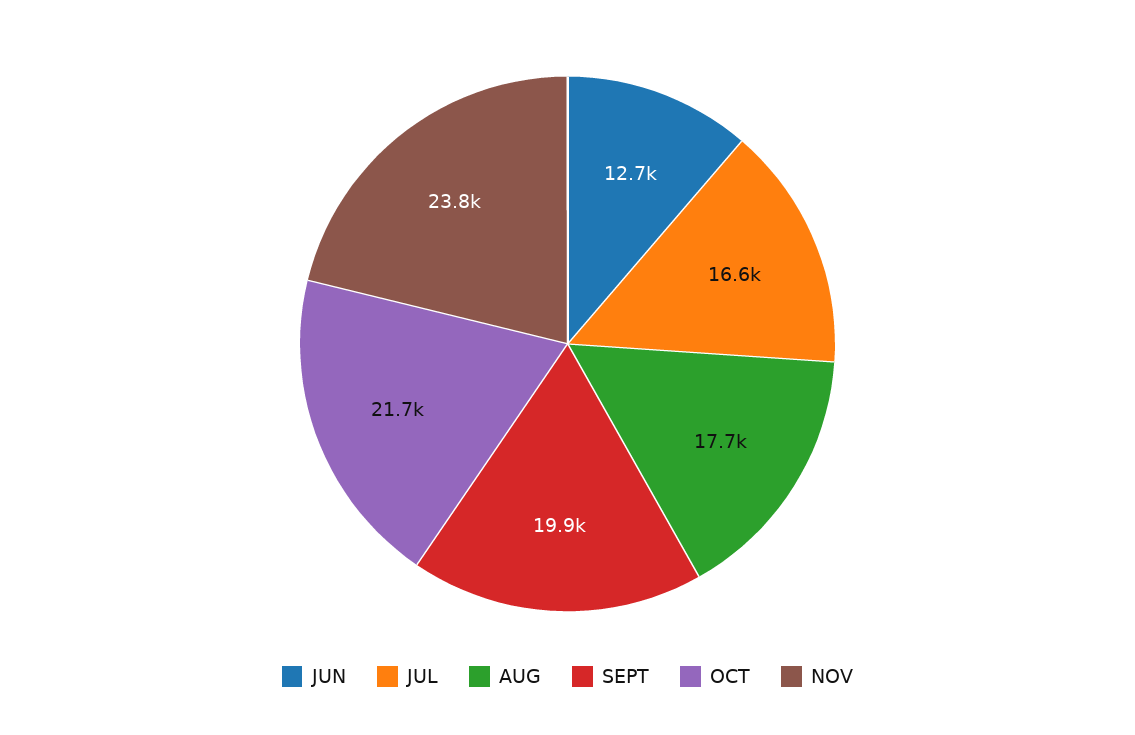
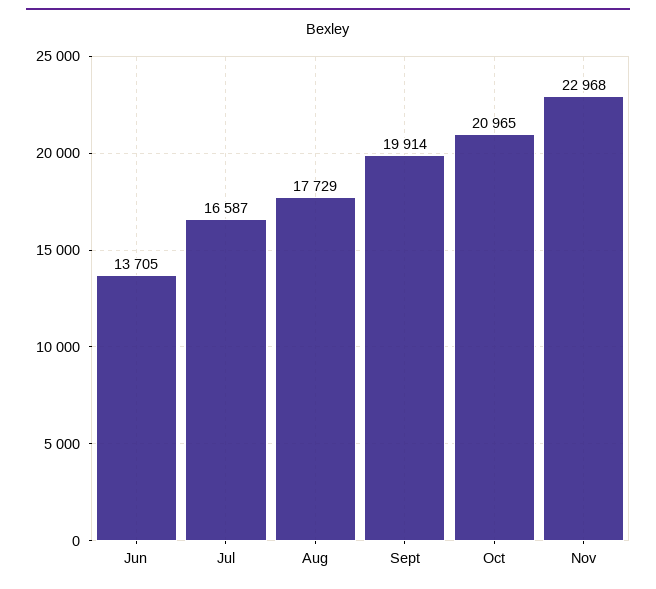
JUN: 12700 -> 13705
OCT: 21700 -> 20965
NOV: 23800 -> 22968

